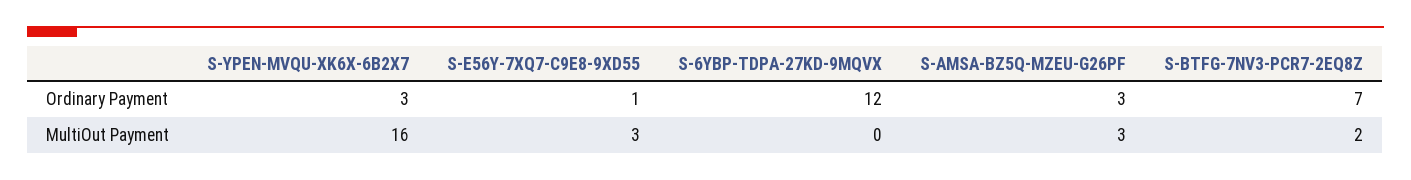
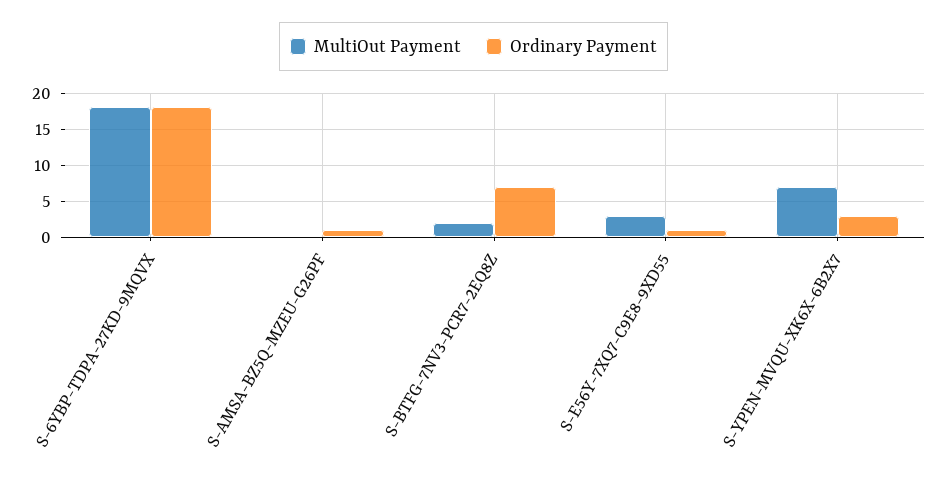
Ordinary Payment, S-6YBP-TDPA-27KD-9MQVX: 12 -> 18
Ordinary Payment, S-AMSA-BZ5Q-MZEU-G26PF: 3 -> 1
MultiOut Payment, S-YPEN-MVQU-XK6X-6B2X7: 16 -> 7
MultiOut Payment, S-6YBP-TDPA-27KD-9MQVX: 0 -> 18
MultiOut Payment, S-AMSA-BZ5Q-MZEU-G26PF: 3 -> 0

